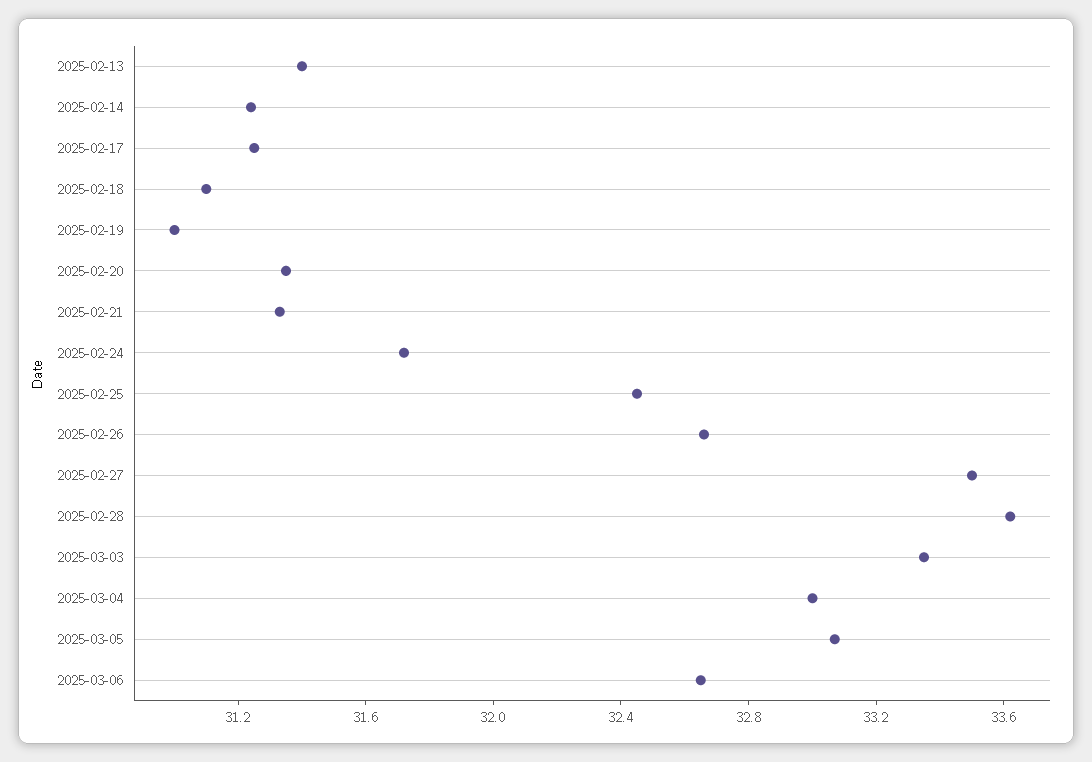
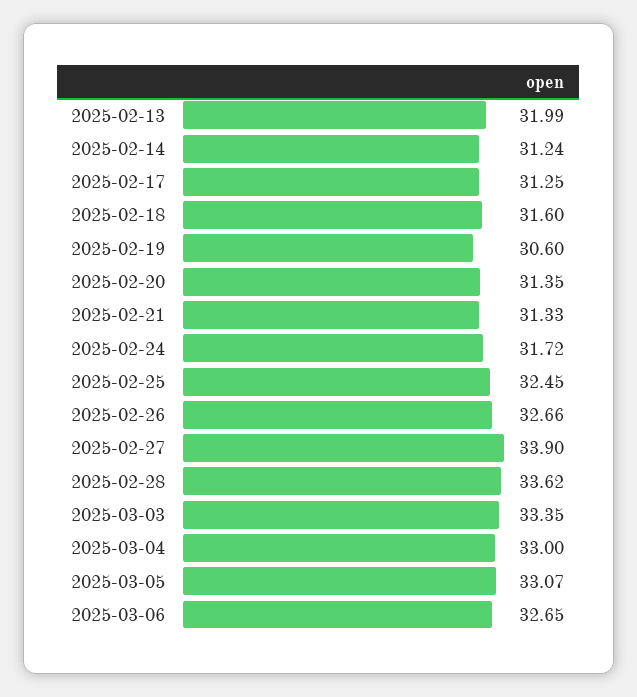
2025-02-13: 31.4 -> 31.99
2025-02-18: 31.1 -> 31.6
2025-02-19: 31 -> 30.6
2025-02-27: 33.5 -> 33.9

